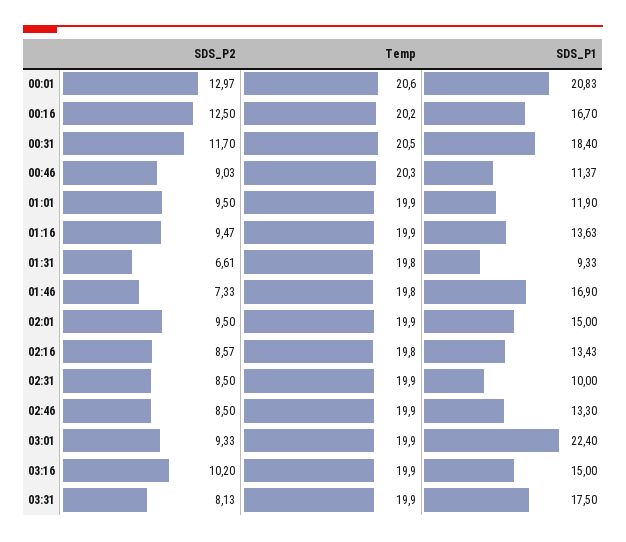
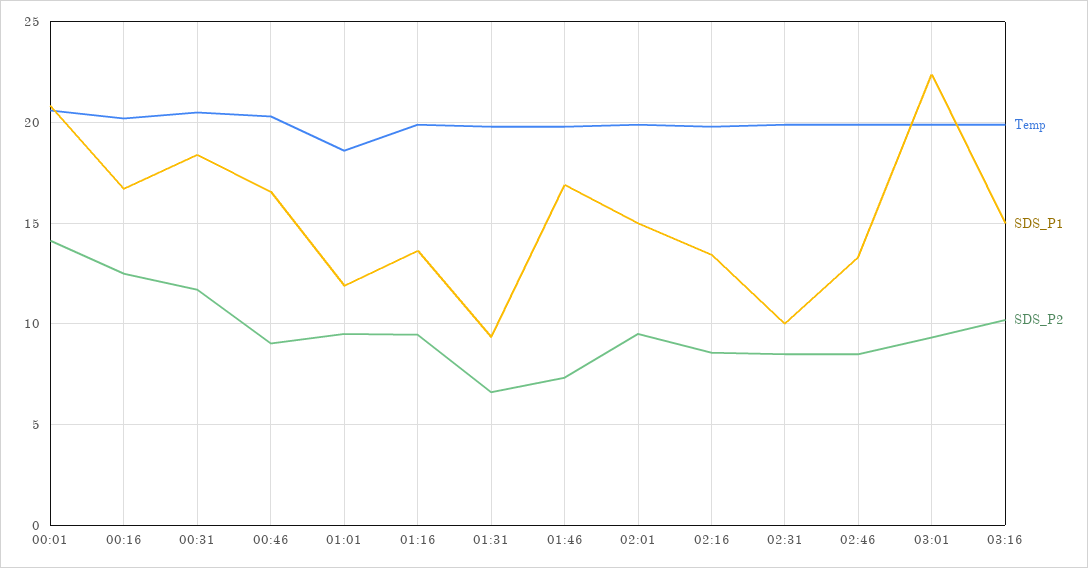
SDS_P2, 00:01: 12.97 -> 14
SDS_P1, 00:46: 11.37 -> 16.5
Temp, 01:01: 19.9 -> 18.5
SDS_P2, 03:31: 8.13 -> none
Temp, 03:31: 19.9 -> none
SDS_P1, 03:31: 17.5 -> none

